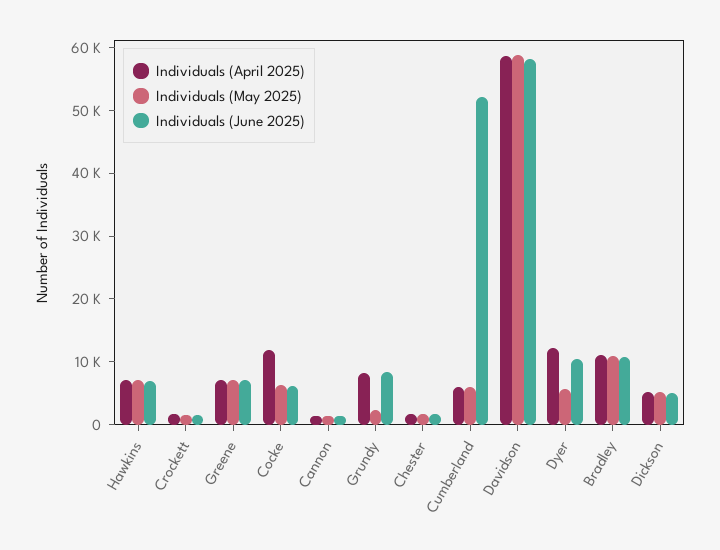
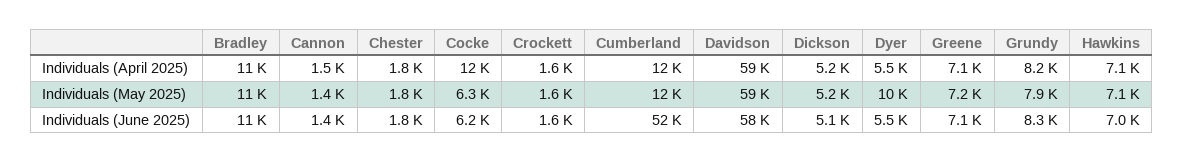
Individuals (May 2025), Grundy: 2000 -> 7900
Individuals (April 2025), Cumberland: 6000 -> 12000
Individuals (May 2025), Cumberland: 6000 -> 12000
Individuals (April 2025), Dyer: 12000 -> 5500
Individuals (May 2025), Dyer: 6000 -> 10000
Individuals (June 2025), Dyer: 10000 -> 5500

